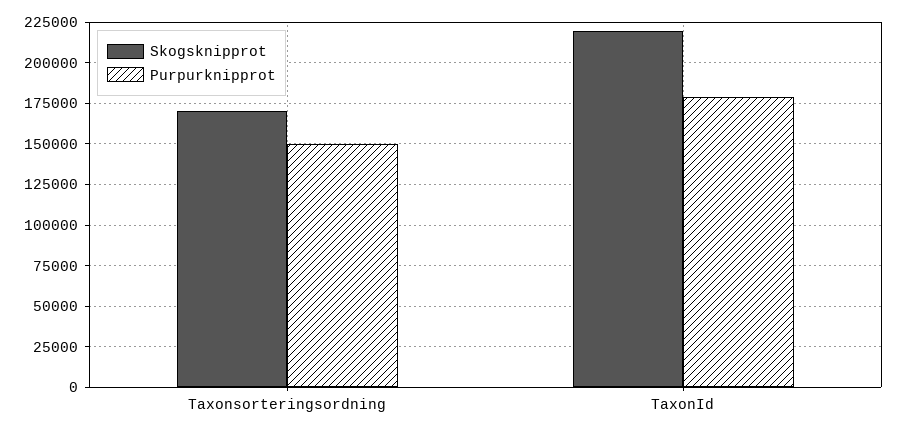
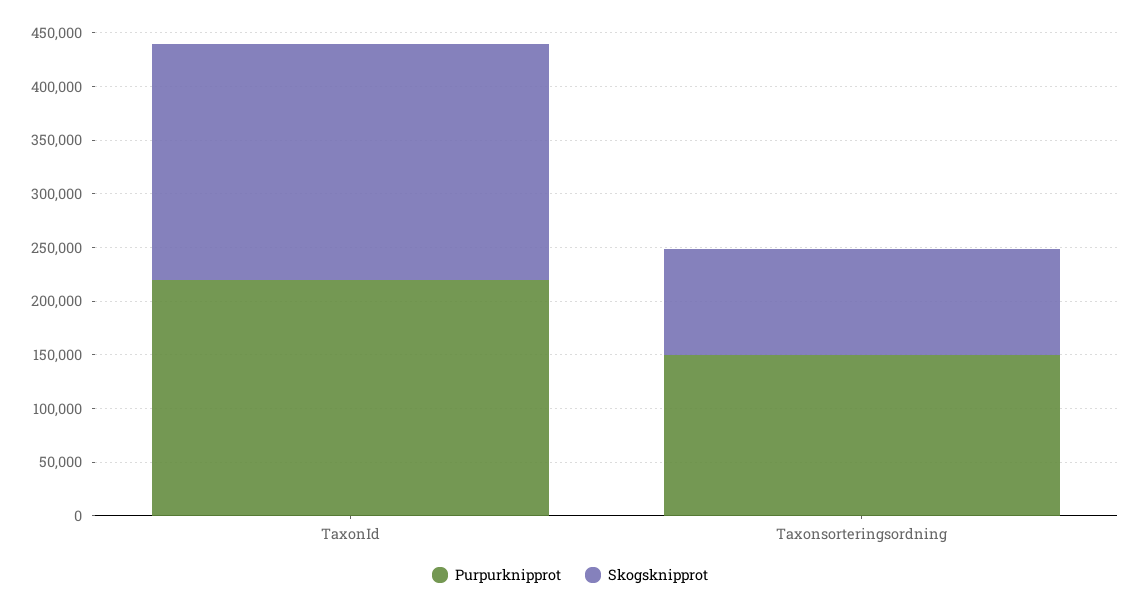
Skogsknipprot, Taxonsorteringsordning: 170000 -> 100000
Purpurknipprot, TaxonId: 180000 -> 220000

